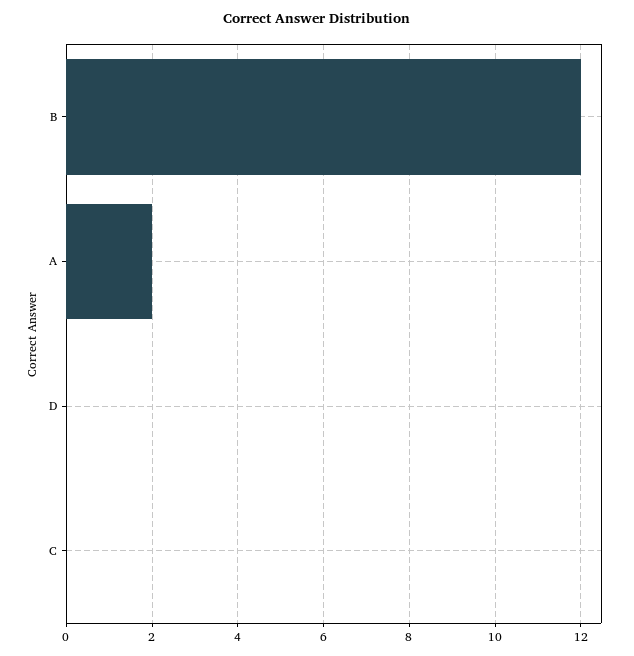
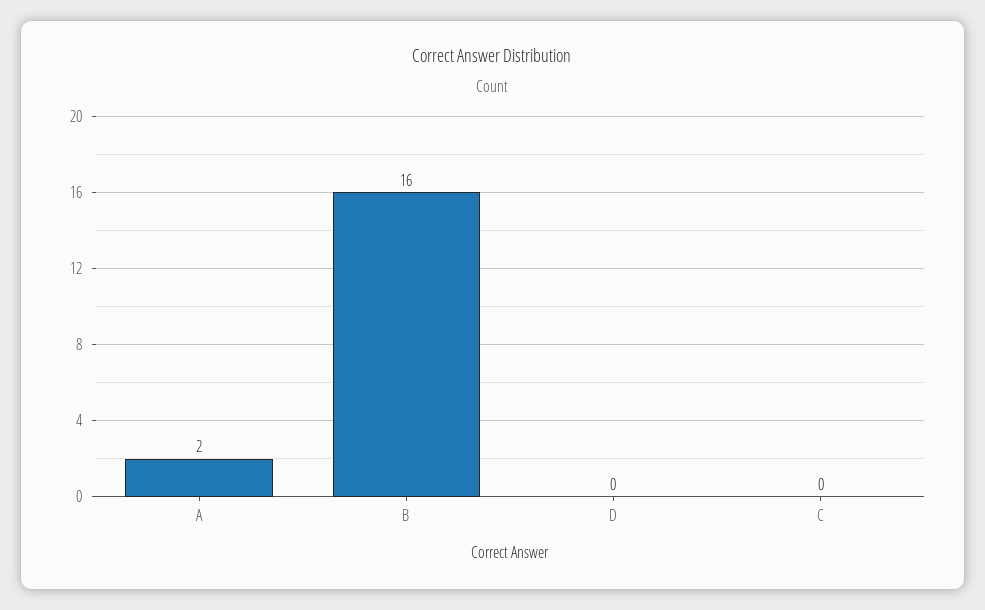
B: 12 -> 16

